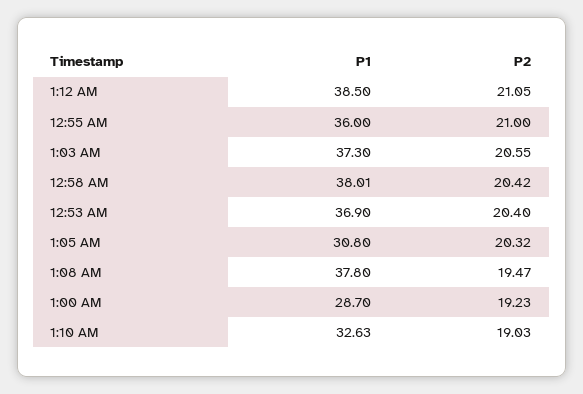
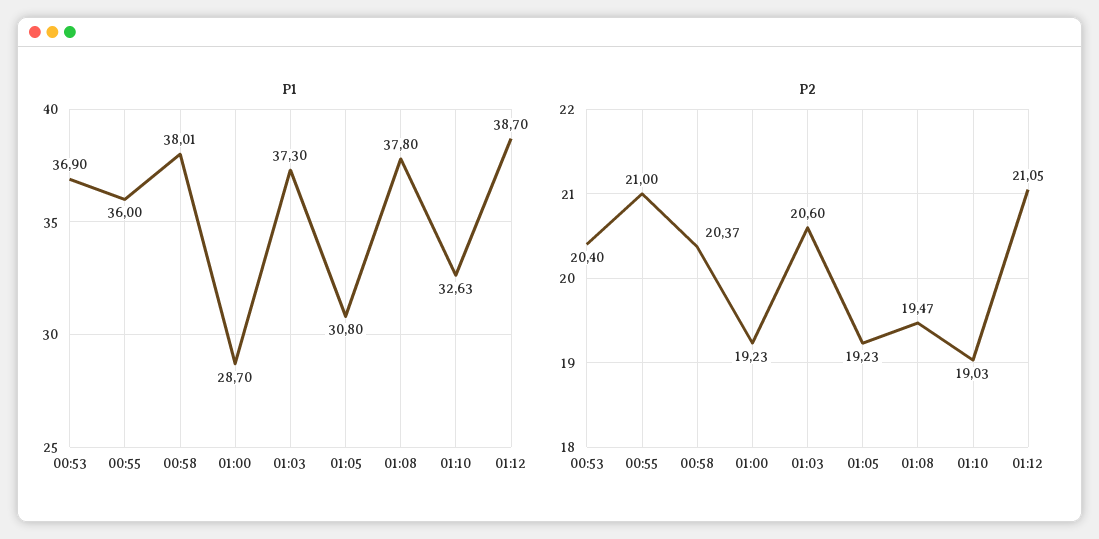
P1, 1:12 AM: 38.5 -> 38.7
P2, 1:03 AM: 20.55 -> 20.6
P2, 12:58 AM: 20.42 -> 20.37
P2, 1:05 AM: 20.32 -> 19.23

